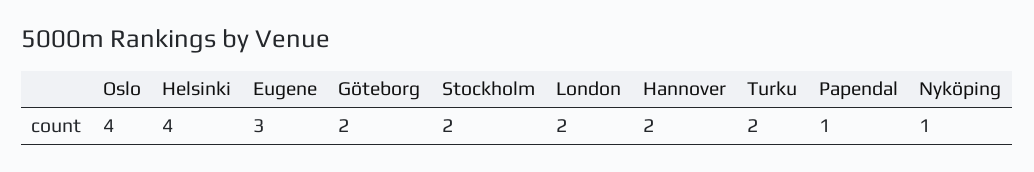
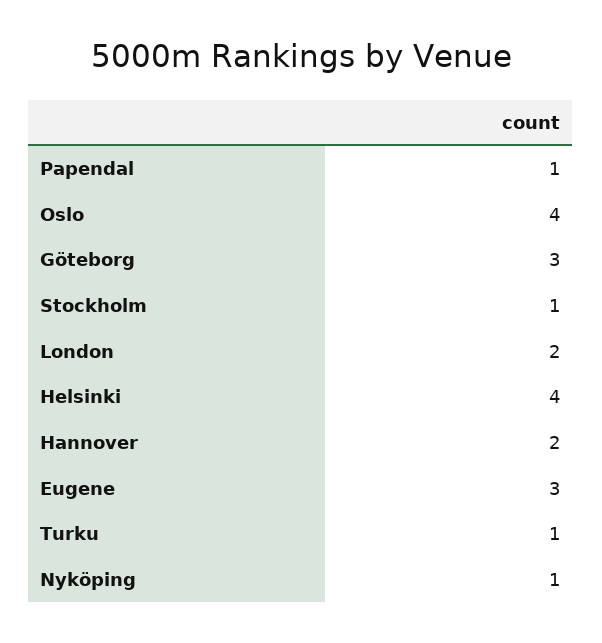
Göteborg: 2 -> 3
Stockholm: 2 -> 1
Turku: 2 -> 1

